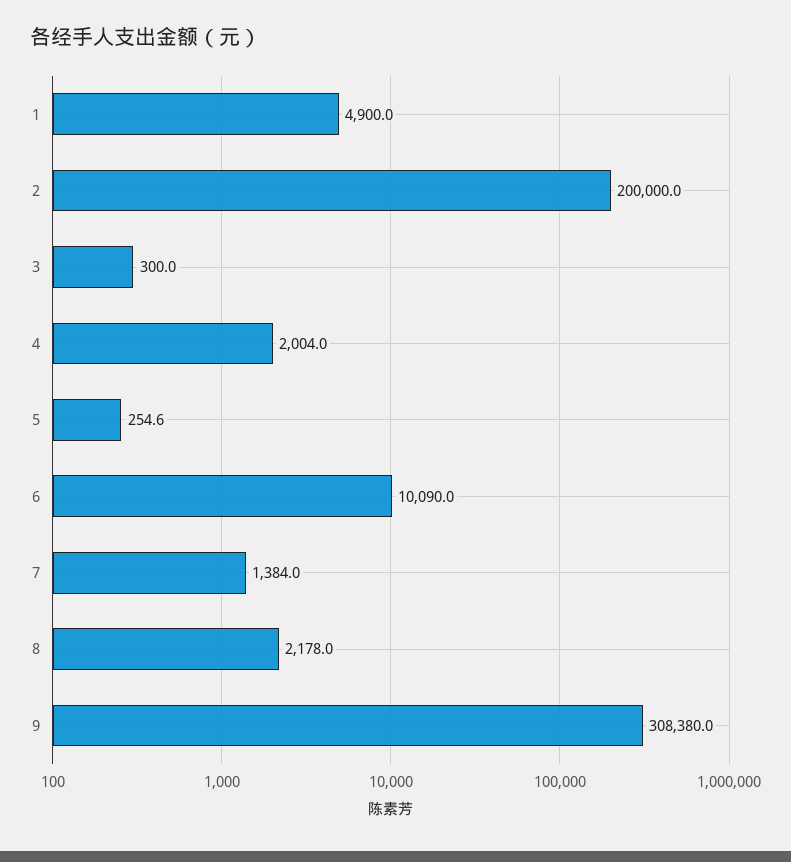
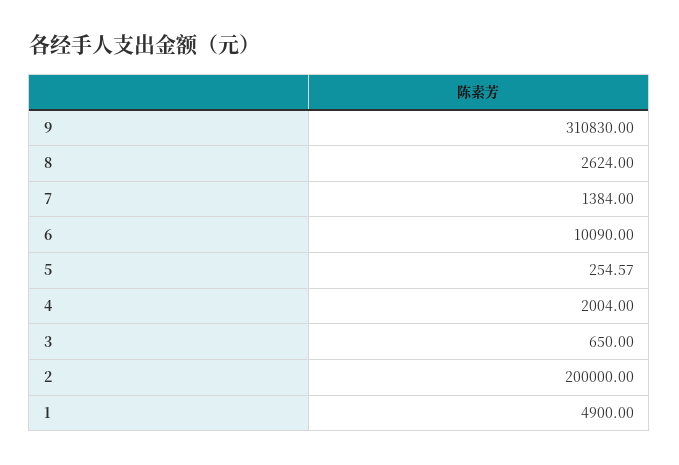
3: 300 -> 650
8: 2178 -> 2624
9: 308380 -> 310830

